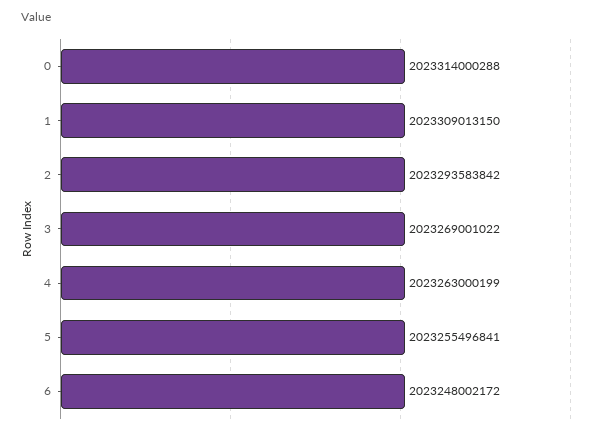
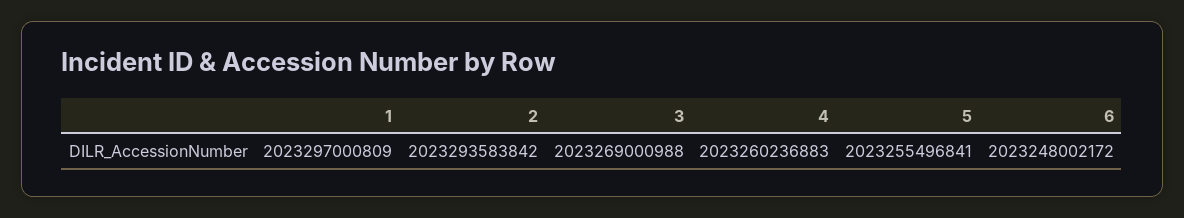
0: 2023314000288 -> none
1: 2023309013150 -> 2023297000809
3: 2023269001022 -> 2023269000988
4: 2023263000199 -> 2023260236883

